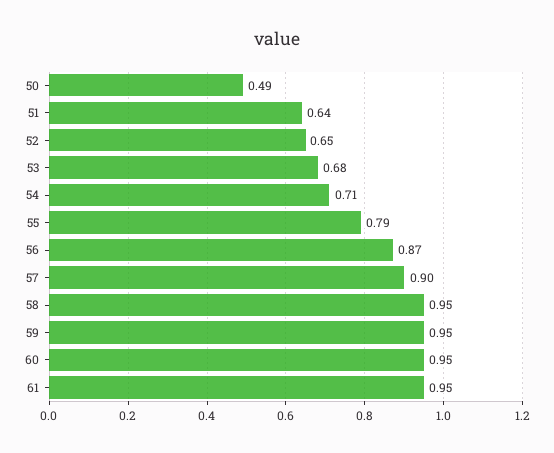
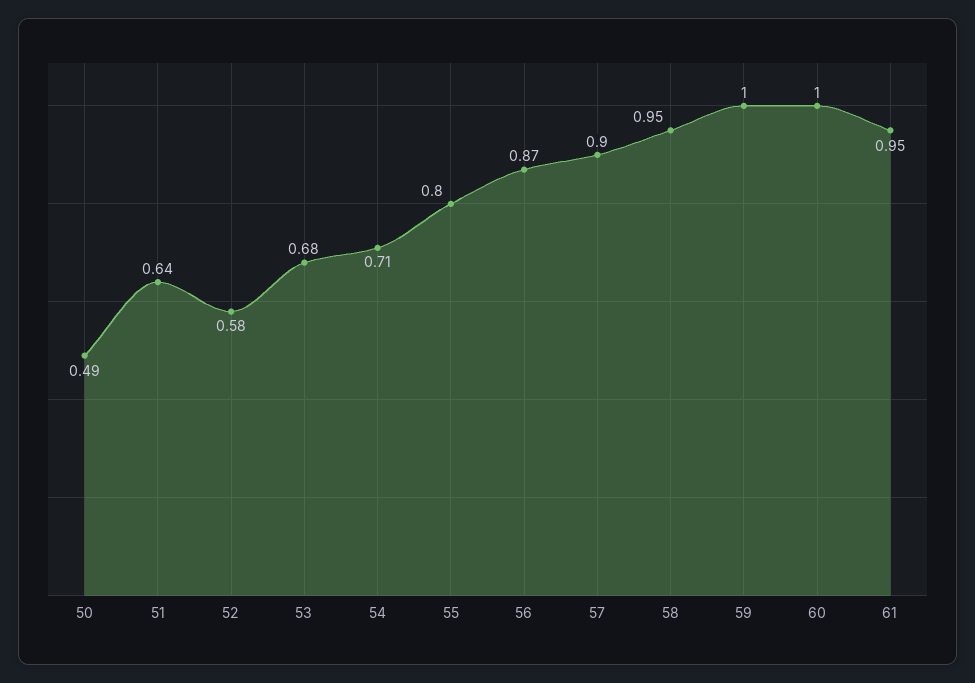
52: 0.65 -> 0.58
55: 0.79 -> 0.8
59: 0.95 -> 1
60: 0.95 -> 1

